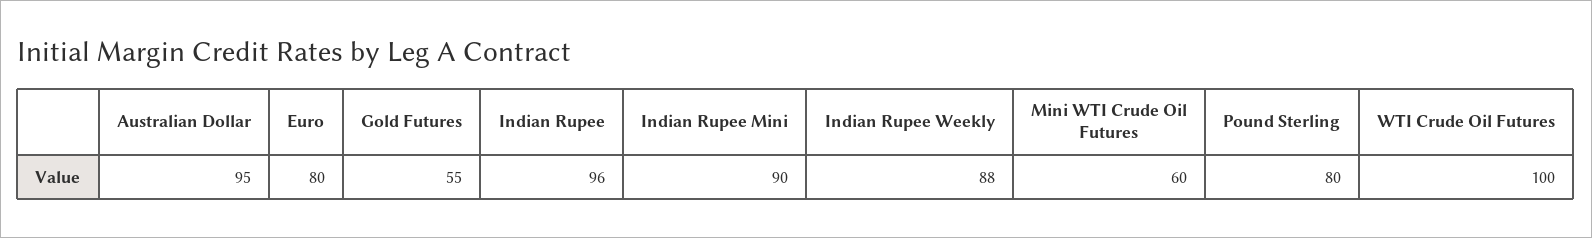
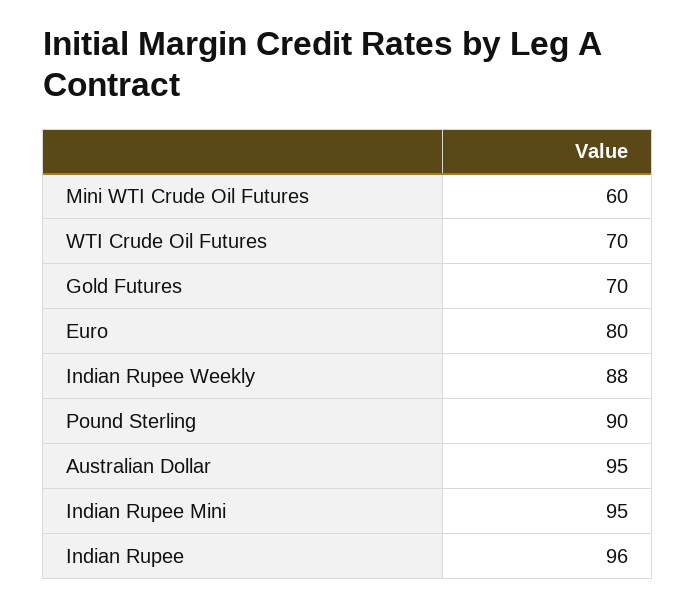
Gold Futures: 55 -> 70
Indian Rupee Mini: 90 -> 95
Pound Sterling: 80 -> 90
WTI Crude Oil Futures: 100 -> 70

